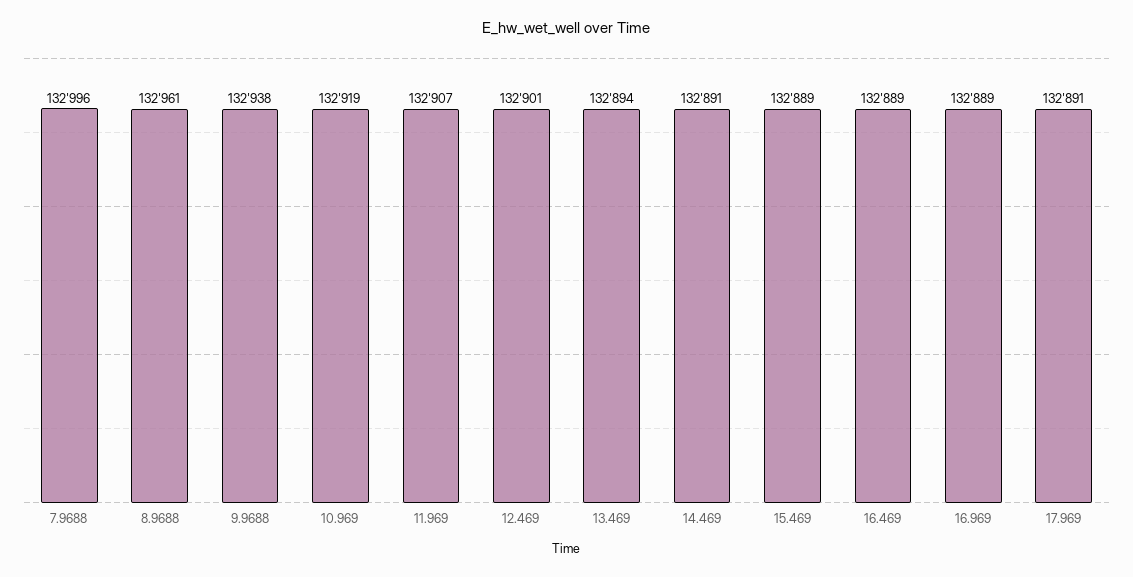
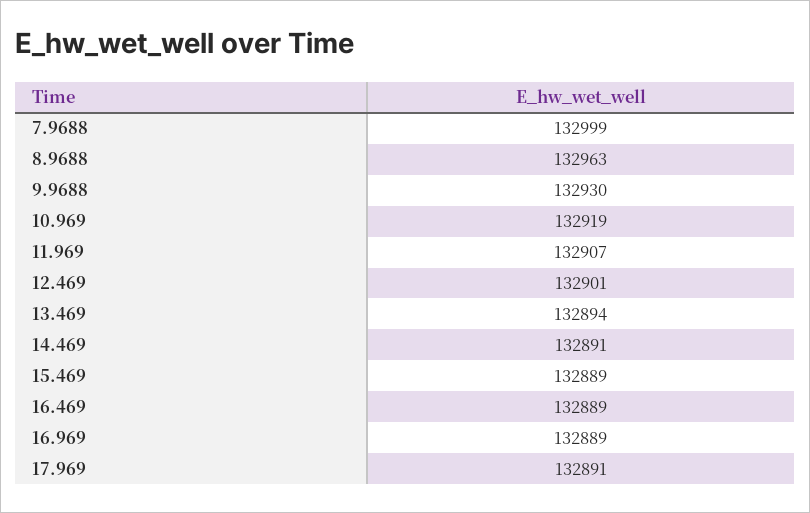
7.9688: 132996 -> 132999
8.9688: 132961 -> 132963
9.9688: 132938 -> 132930

